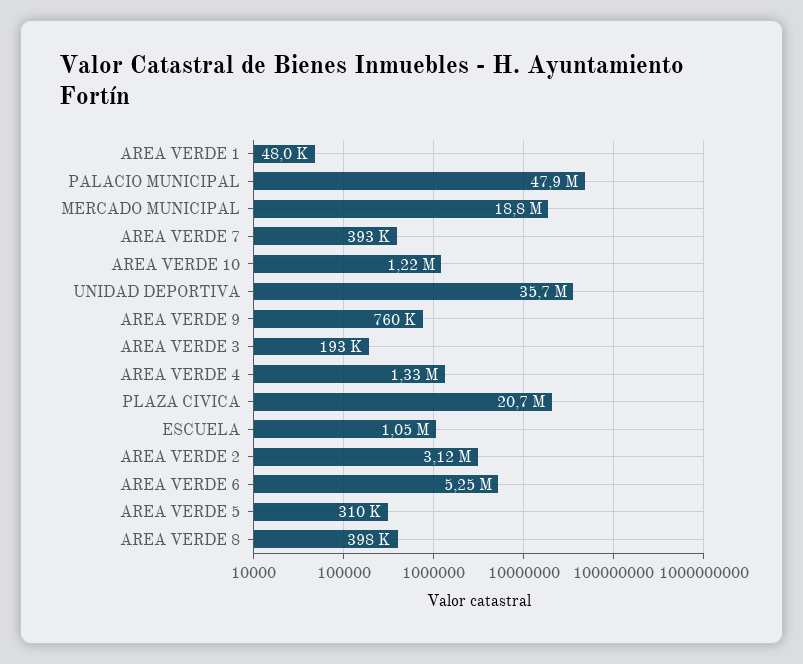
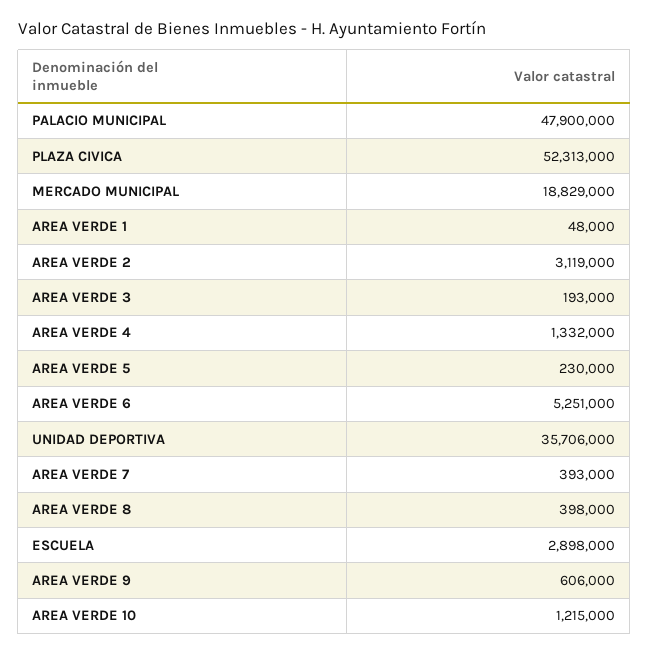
AREA VERDE 9: 760000 -> 606000
PLAZA CIVICA: 20700000 -> 52313000
ESCUELA: 1050000 -> 2898000
AREA VERDE 5: 310000 -> 230000

